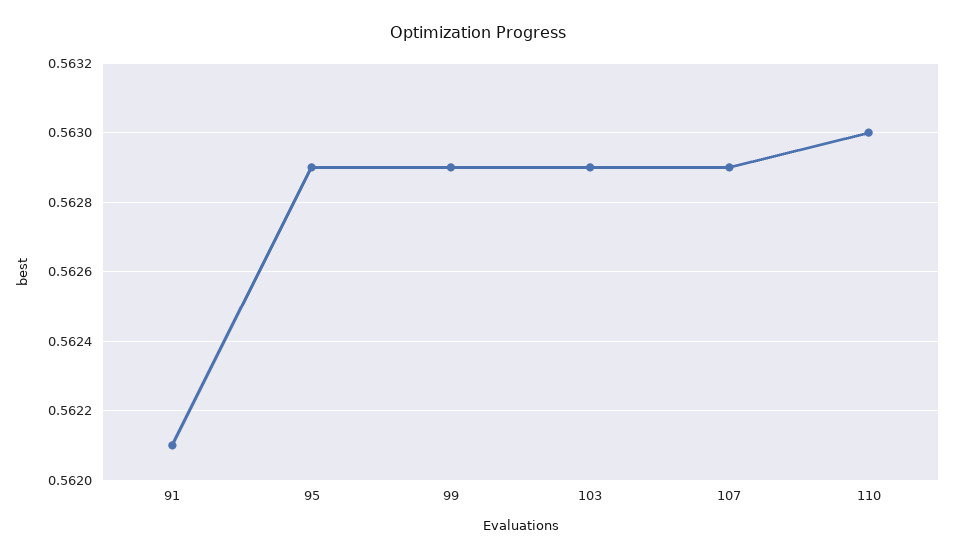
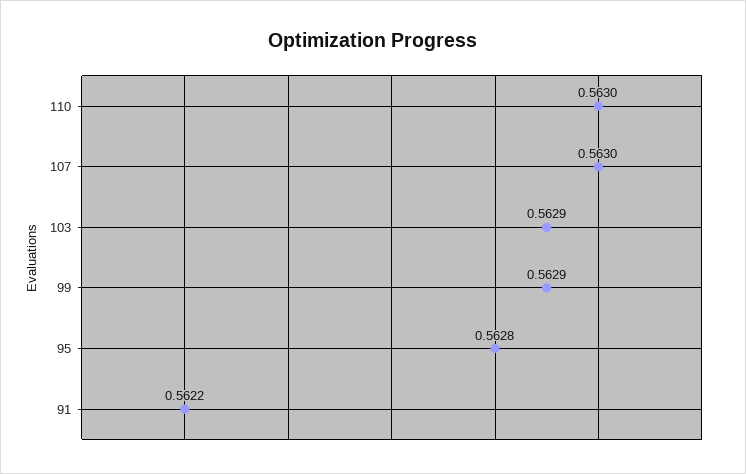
91: 0.5621 -> 0.5622
95: 0.5629 -> 0.5628
107: 0.5629 -> 0.563

